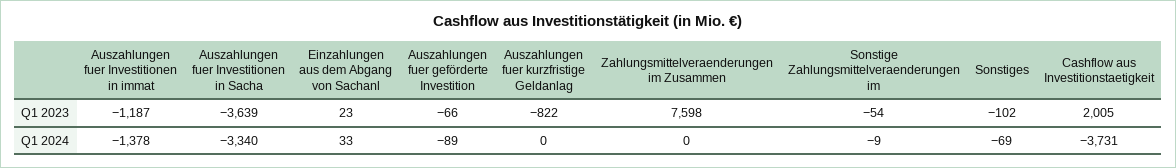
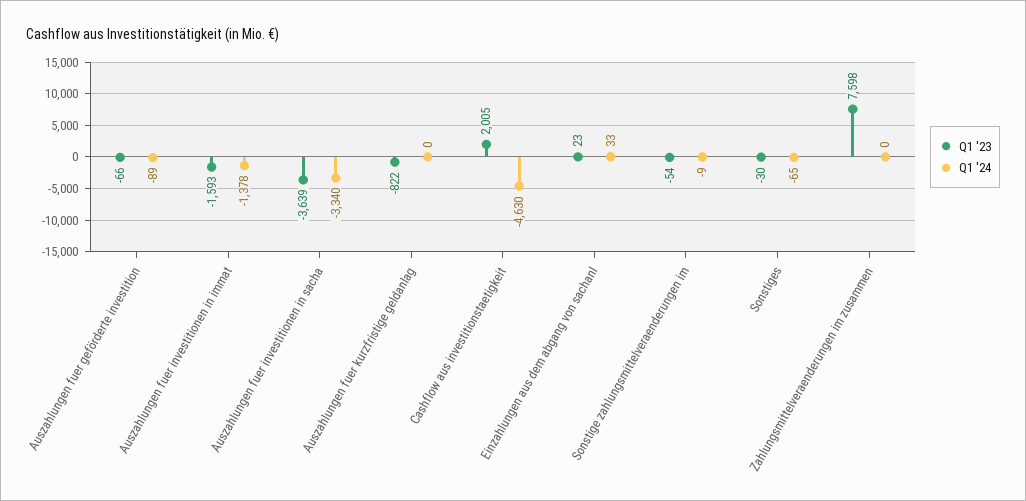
Q1 2023, Auszahlungen fuer Investitionen in immat: -1187 -> -1593
Q1 2023, Sonstiges: -102 -> -30
Q1 2024, Sonstiges: -69 -> -65
Q1 2024, Cashflow aus Investitionstaetigkeit: -3731 -> -4630

